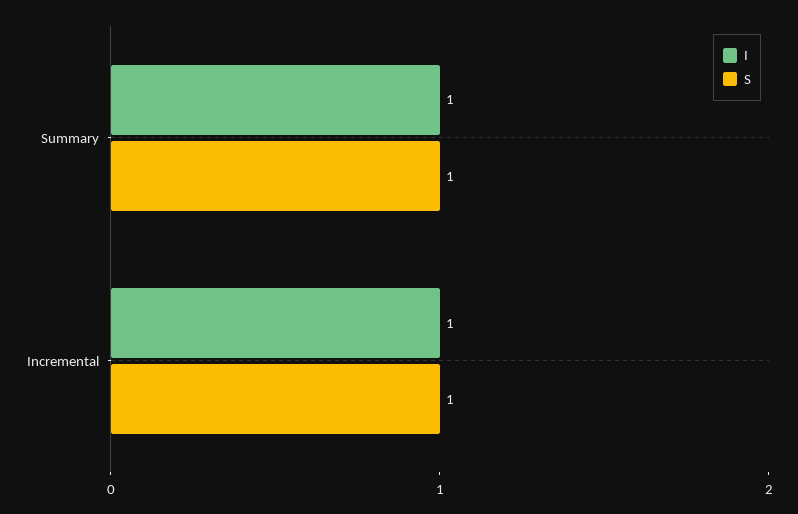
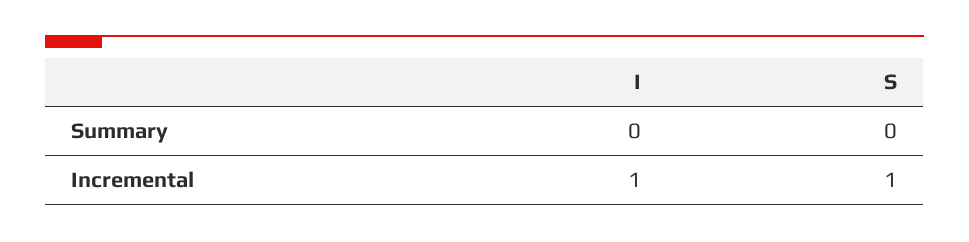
I, Summary: 1 -> 0
S, Summary: 1 -> 0

